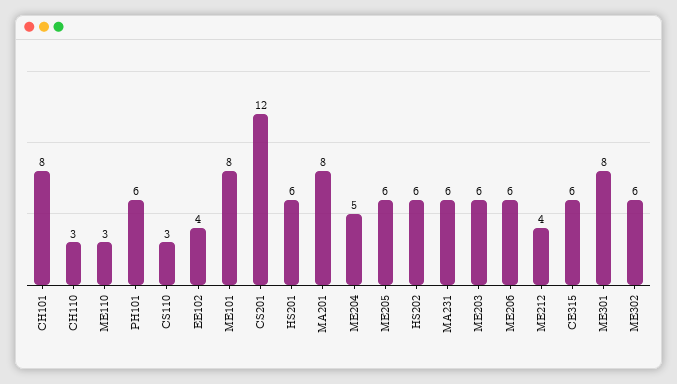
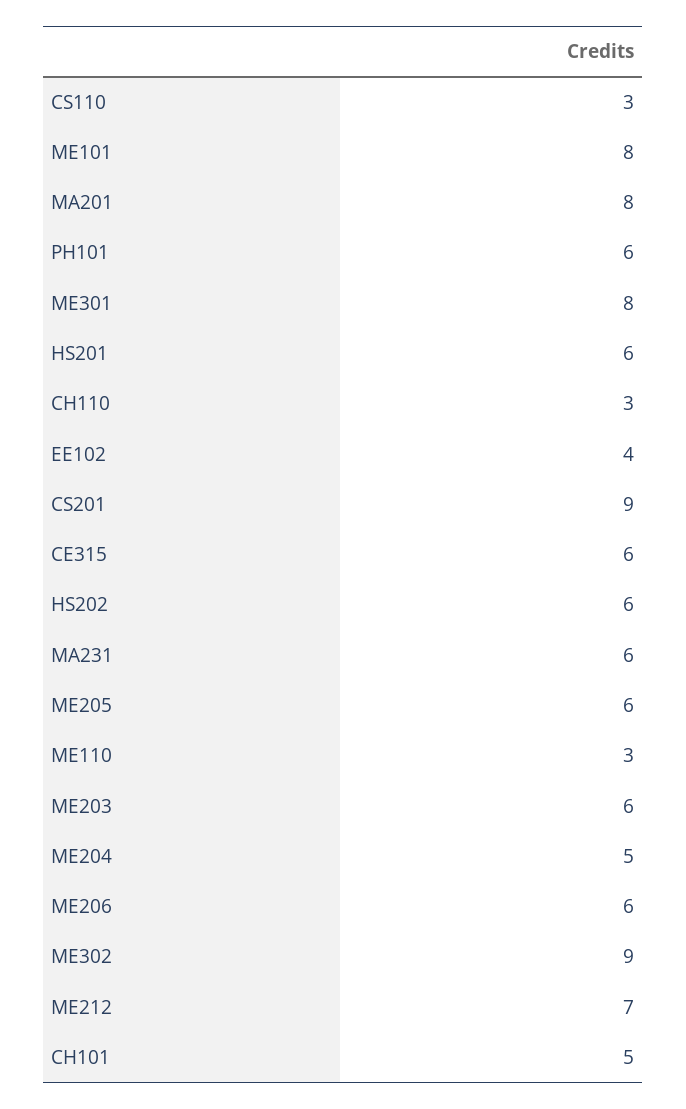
CH101: 8 -> 5
CS201: 12 -> 9
ME212: 4 -> 7
ME302: 6 -> 9

